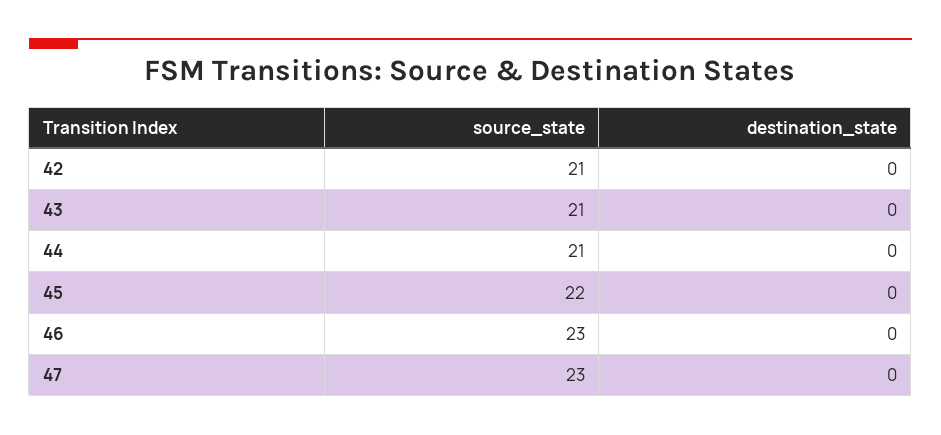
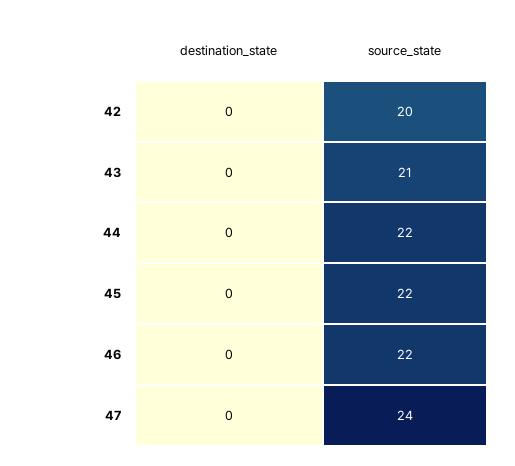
source_state, 42: 21 -> 20
source_state, 44: 21 -> 22
source_state, 46: 23 -> 22
source_state, 47: 23 -> 24

